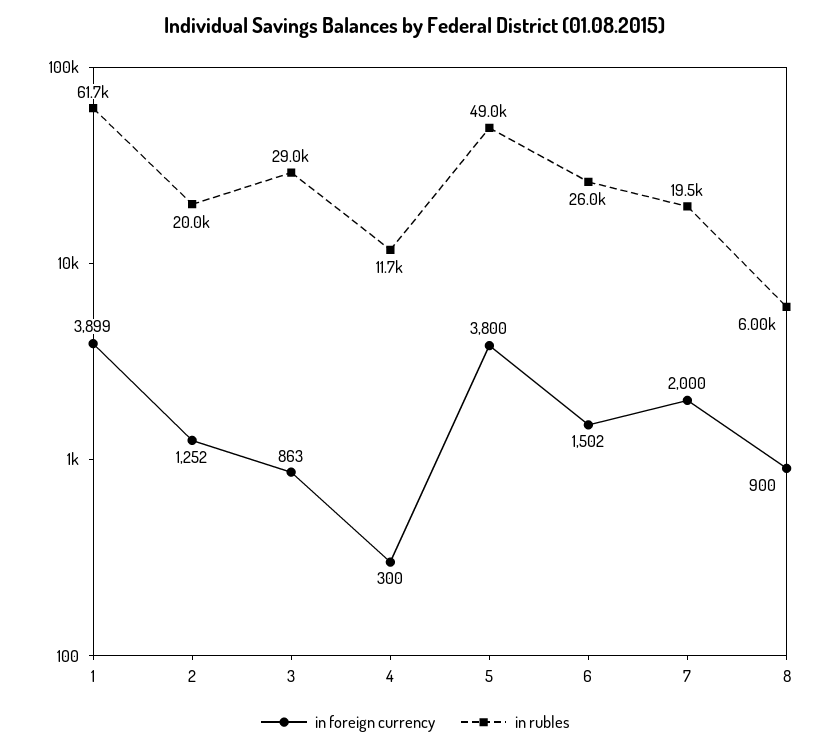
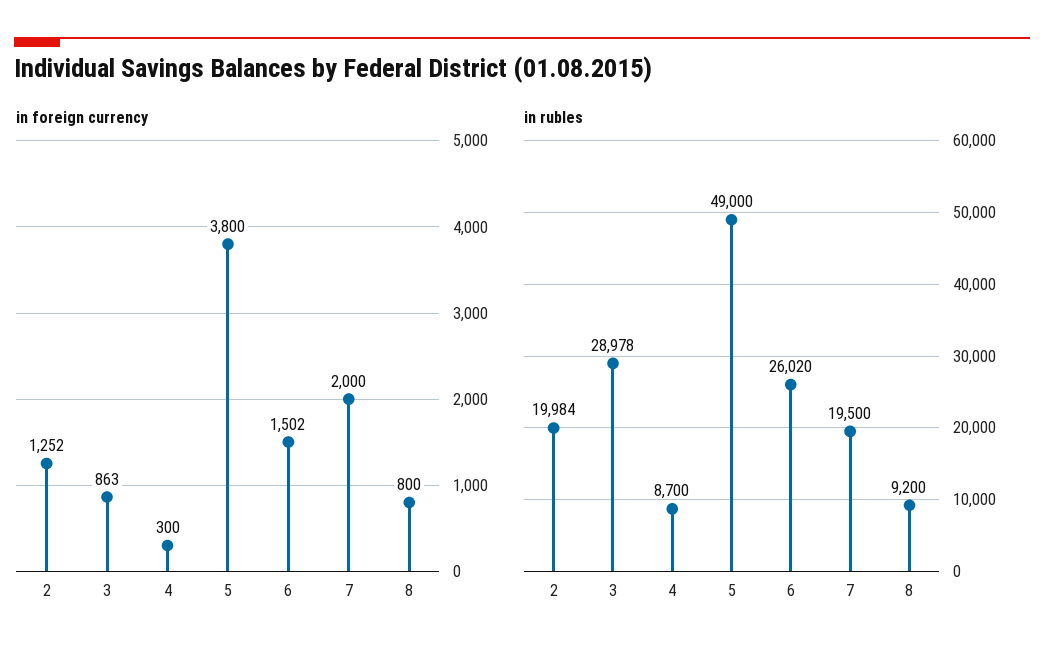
in foreign currency, 1: 3899 -> none
in rubles, 1: 61700 -> none
in rubles, 4: 11700 -> 8700
in foreign currency, 8: 900 -> 800
in rubles, 8: 6000 -> 9200

